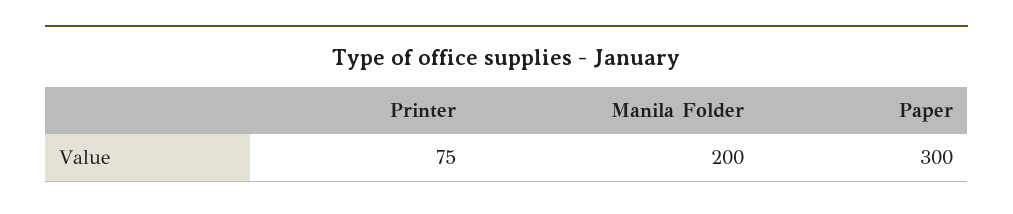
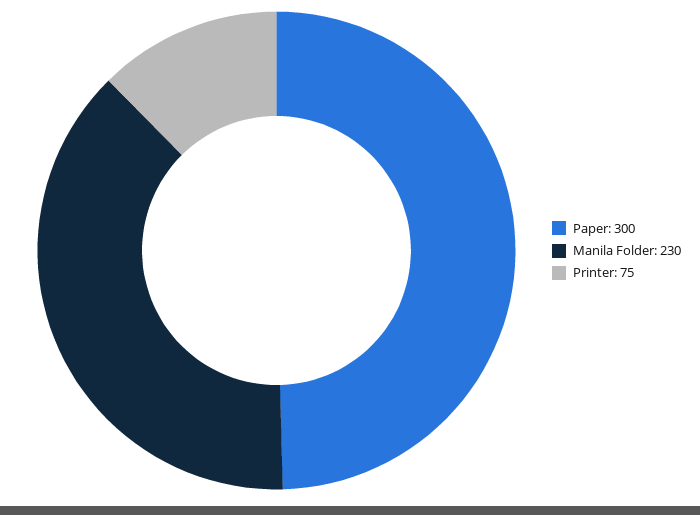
Manila Folder: 200 -> 230

